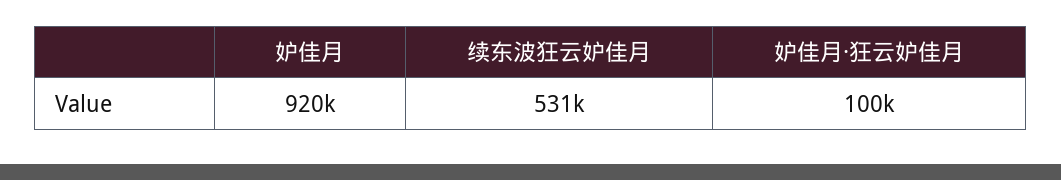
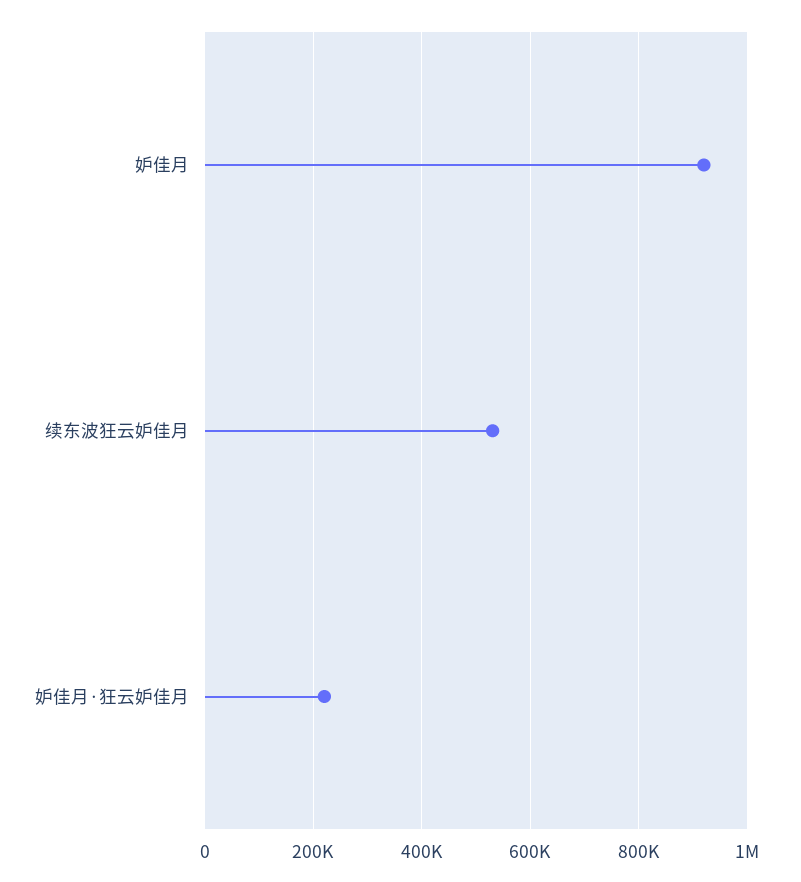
妒佳月·狂云妒佳月: 100000 -> 220000

